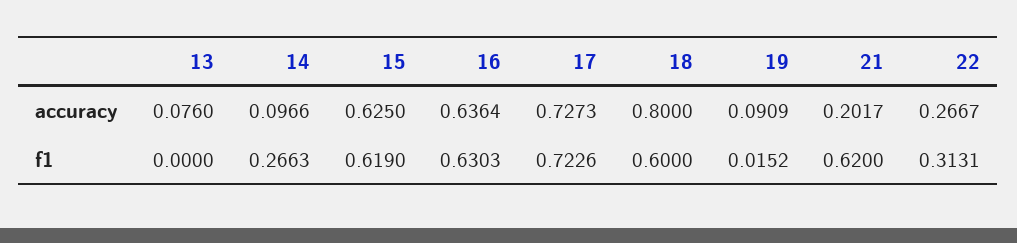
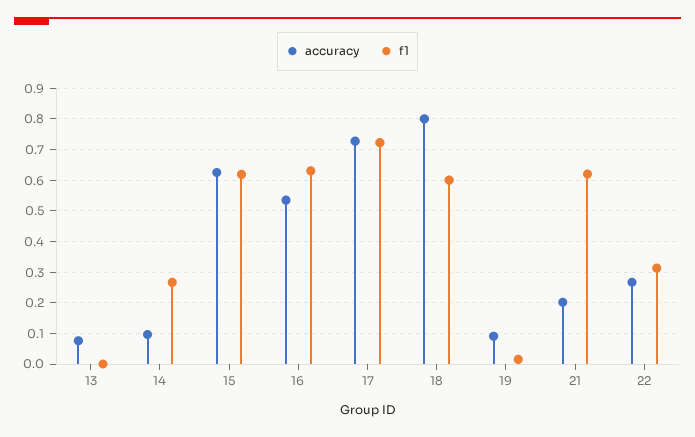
accuracy, 16: 0.6364 -> 0.54

